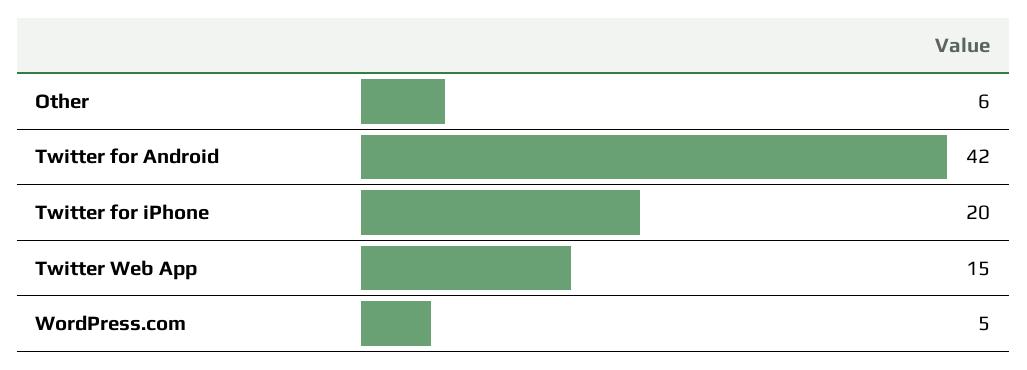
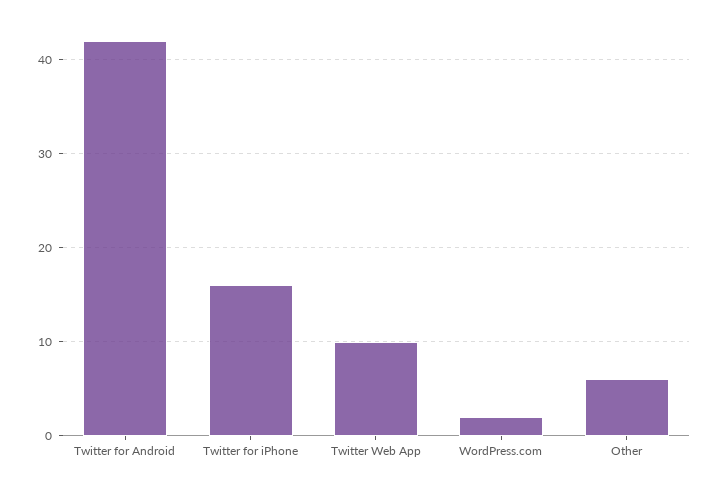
Twitter for iPhone: 20 -> 16
Twitter Web App: 15 -> 10
WordPress.com: 5 -> 2

